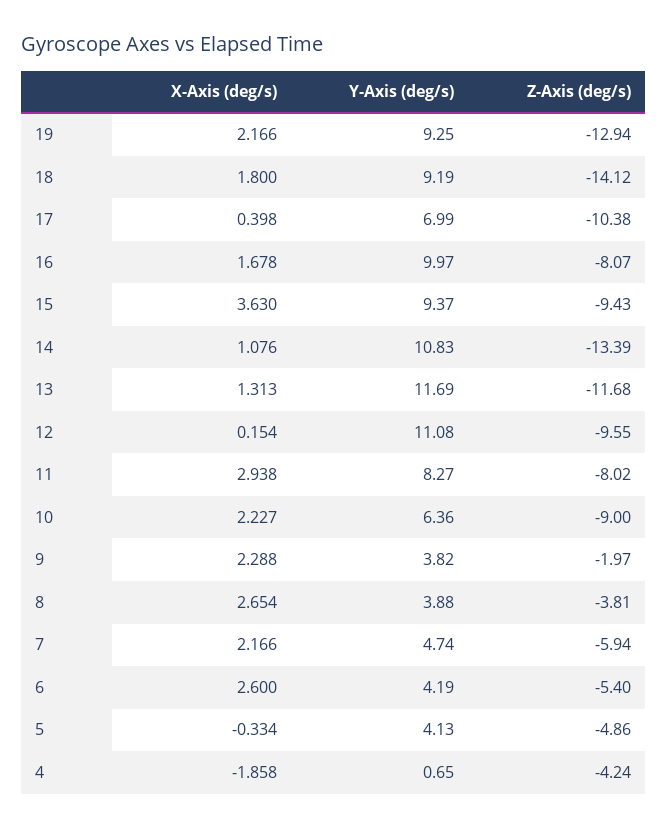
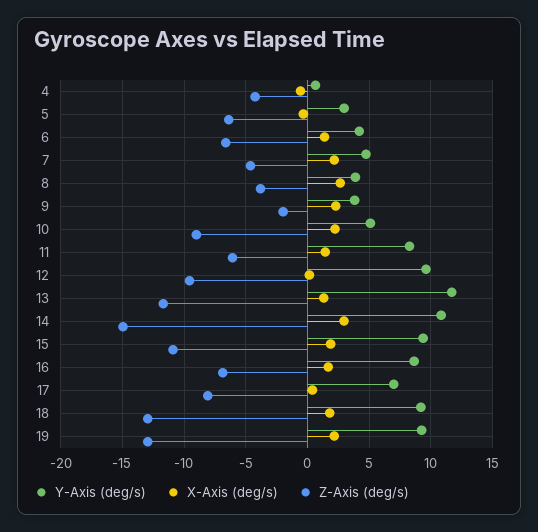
Z-Axis (deg/s), 18: -14.12 -> -13
Z-Axis (deg/s), 17: -10.38 -> -8
Y-Axis (deg/s), 16: 9.97 -> 8.5
Z-Axis (deg/s), 16: -8.07 -> -7
X-Axis (deg/s), 15: 3.63 -> 2
Z-Axis (deg/s), 15: -9.43 -> -11
X-Axis (deg/s), 14: 1.076 -> 3
Z-Axis (deg/s), 14: -13.39 -> -15
Y-Axis (deg/s), 12: 11.08 -> 9.5
X-Axis (deg/s), 11: 2.938 -> 1.5
Z-Axis (deg/s), 11: -8.02 -> -6
Y-Axis (deg/s), 10: 6.36 -> 5
Z-Axis (deg/s), 7: -5.94 -> -4.5
X-Axis (deg/s), 6: 2.6 -> 1.5
Z-Axis (deg/s), 6: -5.4 -> -6.5
Y-Axis (deg/s), 5: 4.13 -> 3
Z-Axis (deg/s), 5: -4.86 -> -6.5
X-Axis (deg/s), 4: -1.858 -> -0.5

